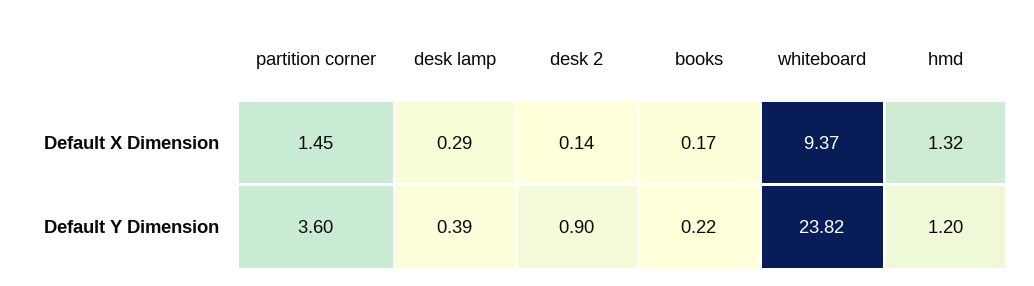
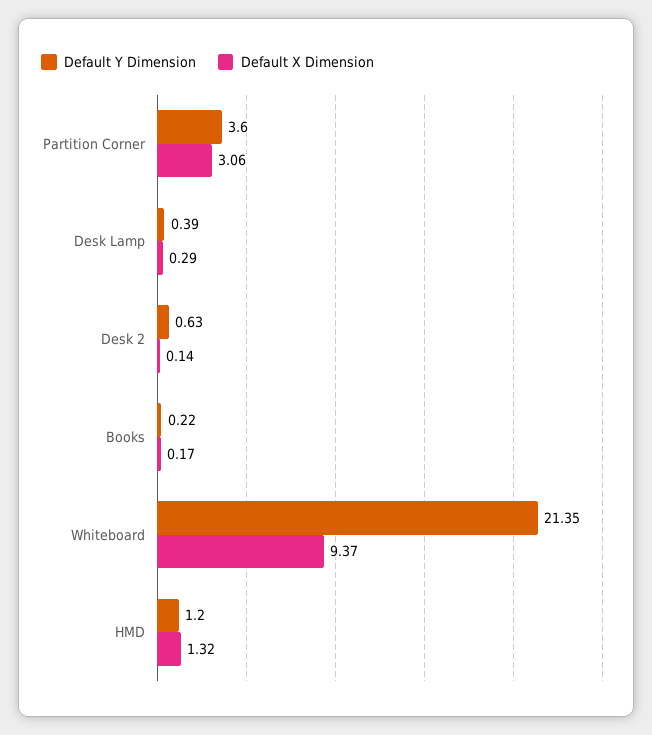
Default X Dimension, partition corner: 1.45 -> 3.06
Default Y Dimension, desk 2: 0.9 -> 0.63
Default Y Dimension, whiteboard: 23.82 -> 21.35

